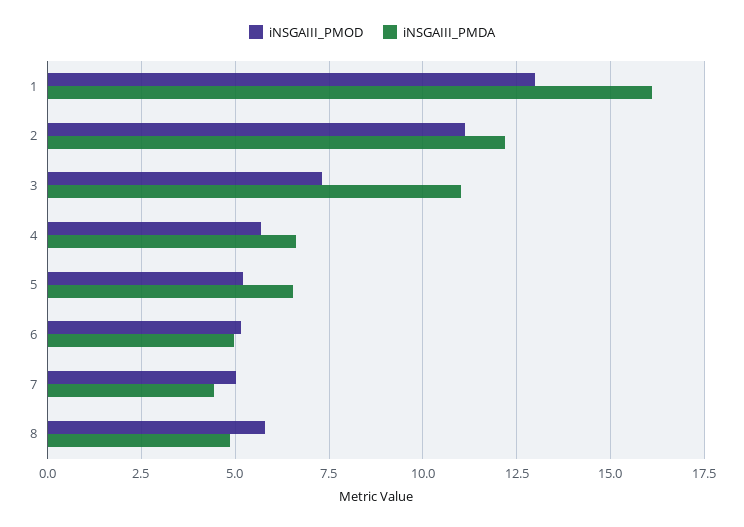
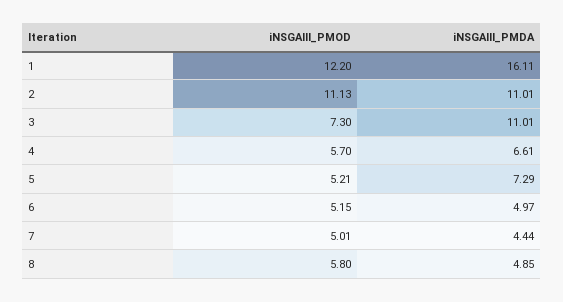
iNSGAIII_PMOD, 1: 13 -> 12.2
iNSGAIII_PMDA, 2: 12.25 -> 11.01
iNSGAIII_PMDA, 5: 6.5 -> 7.29

